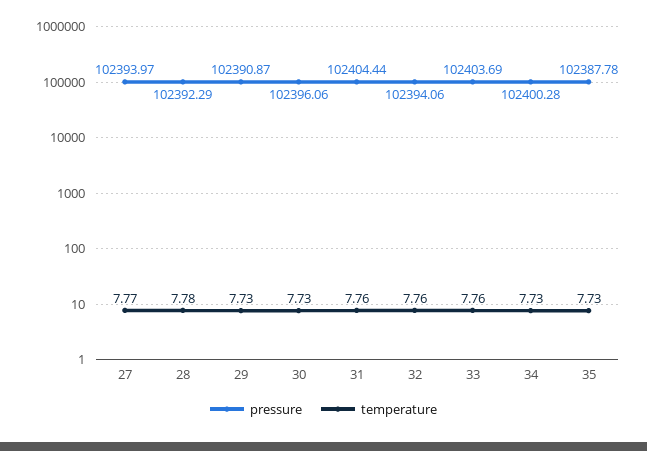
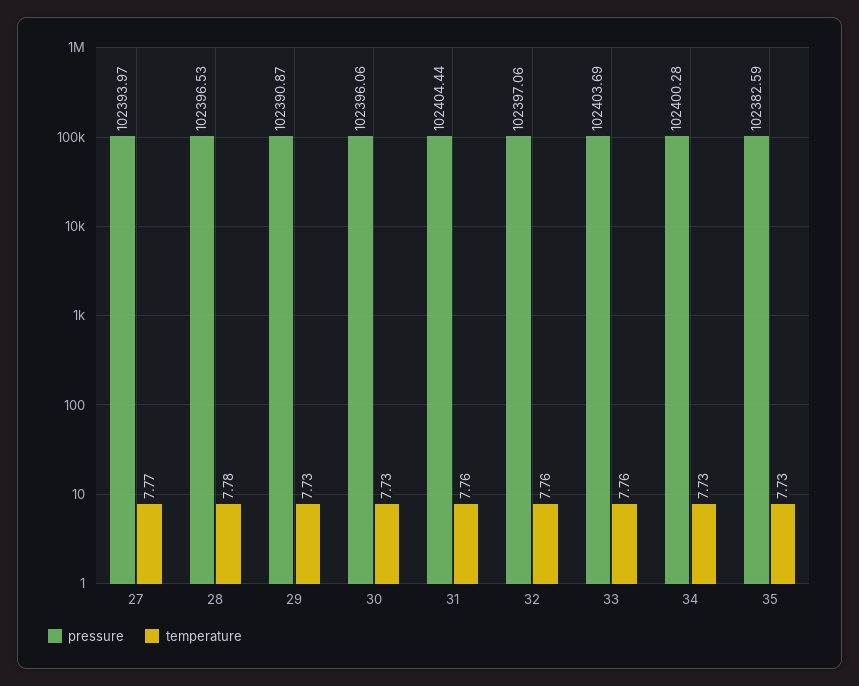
pressure, 28: 102392.29 -> 102396.53
pressure, 32: 102394.06 -> 102397.06
pressure, 35: 102387.78 -> 102382.59

